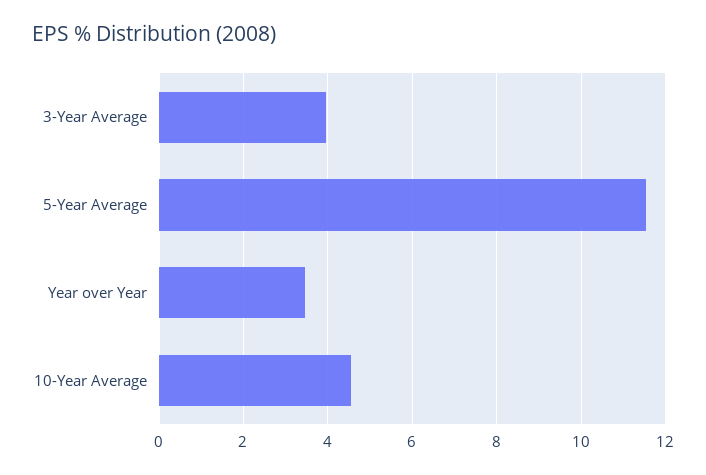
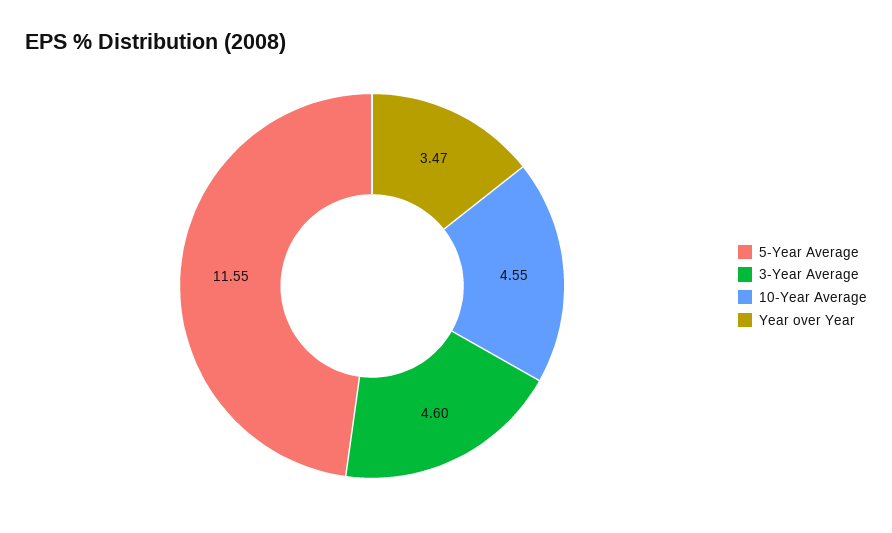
3-Year Average: 4 -> 4.6

